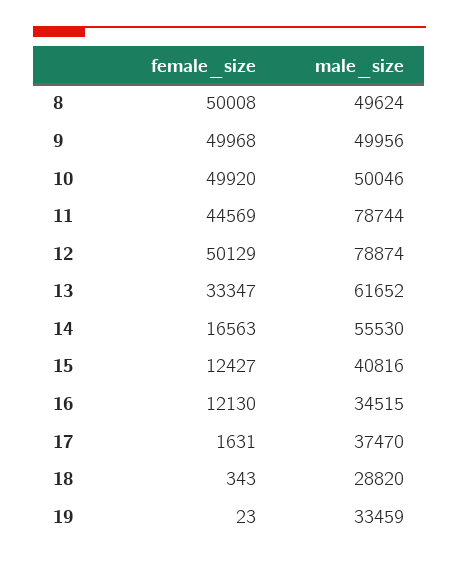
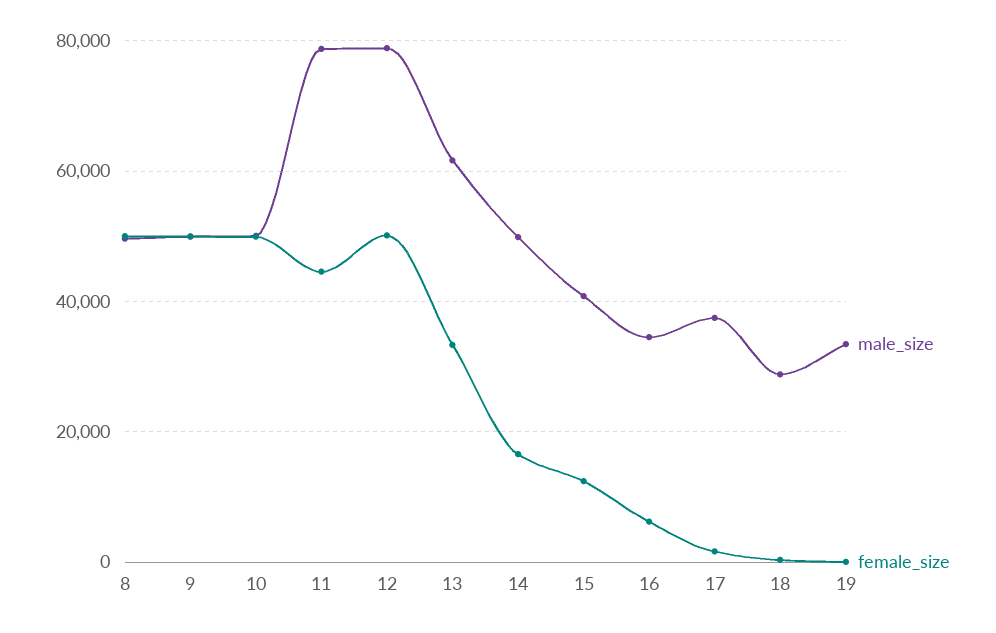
male_size, 14: 55530 -> 50000
female_size, 16: 12130 -> 6000

